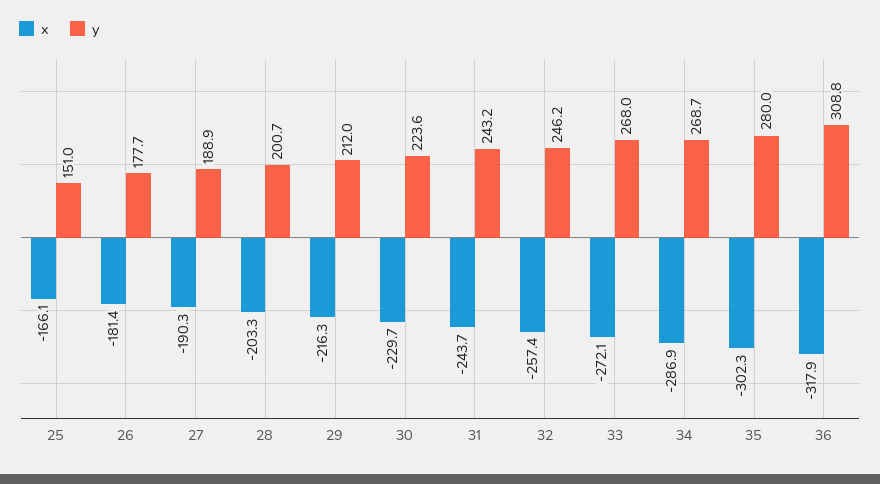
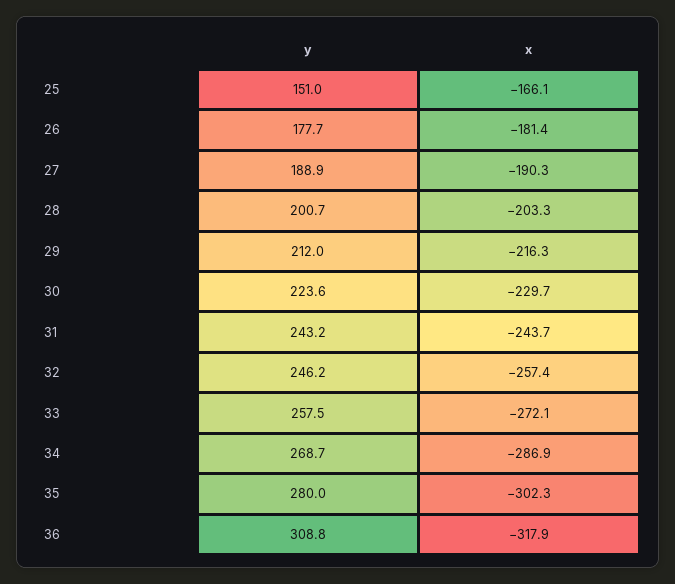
y, 33: 268 -> 257.5

